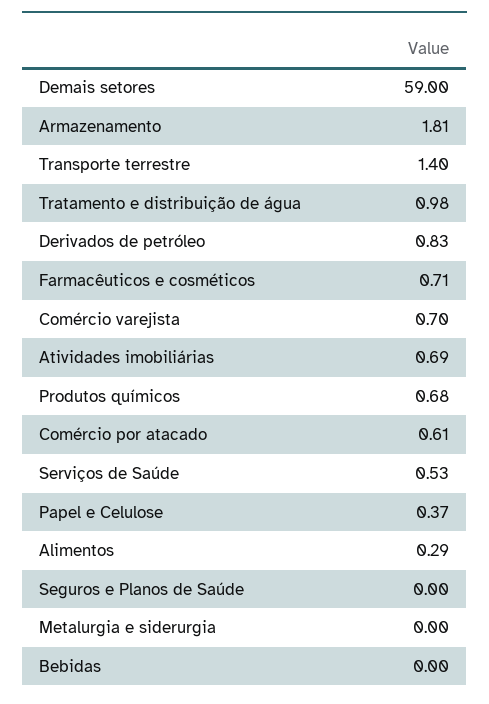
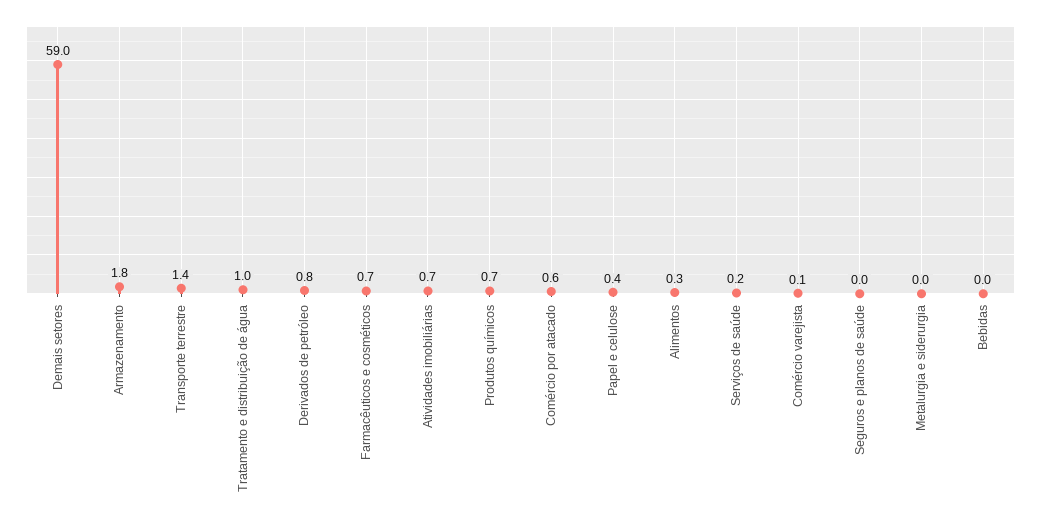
Comércio varejista: 0.7 -> 0.1
Serviços de Saúde: 0.53 -> 0.2

